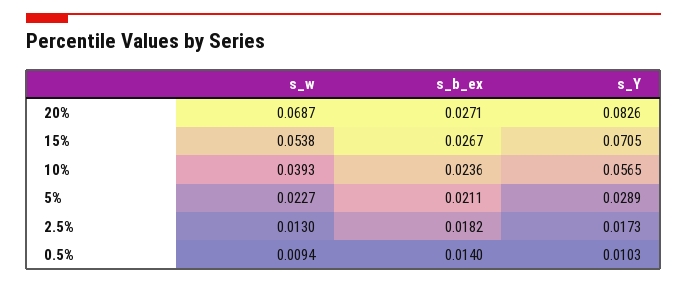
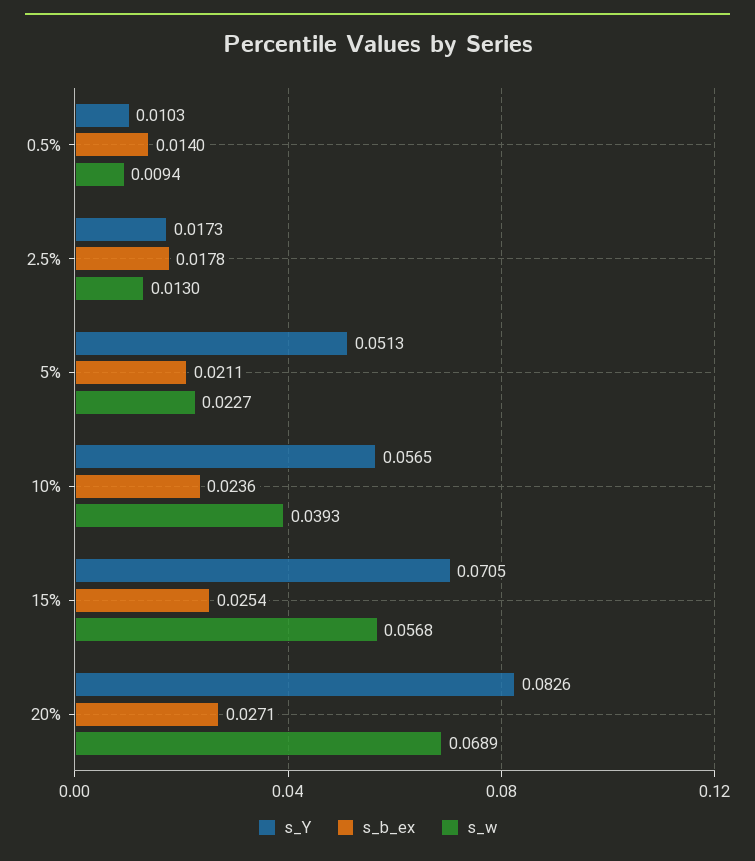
s_w, 20%: 0.0687 -> 0.0689
s_w, 15%: 0.0538 -> 0.0568
s_b_ex, 15%: 0.0267 -> 0.0254
s_Y, 5%: 0.0289 -> 0.0513
s_b_ex, 2.5%: 0.0182 -> 0.0178

